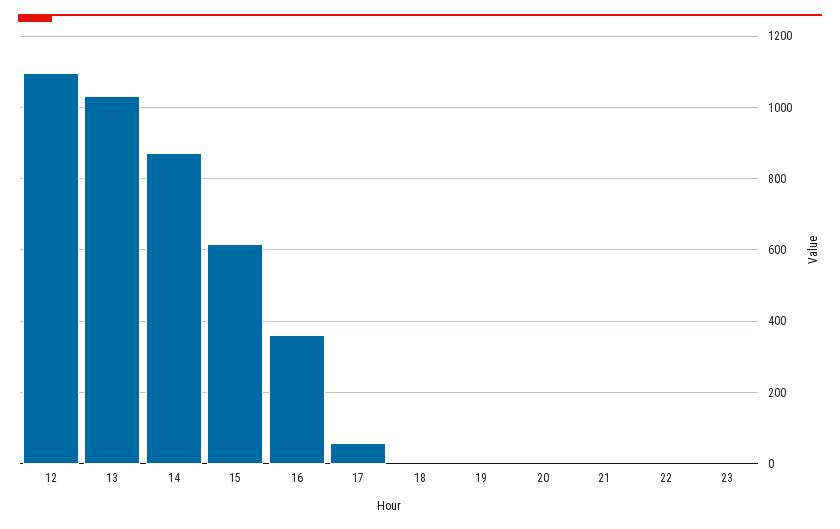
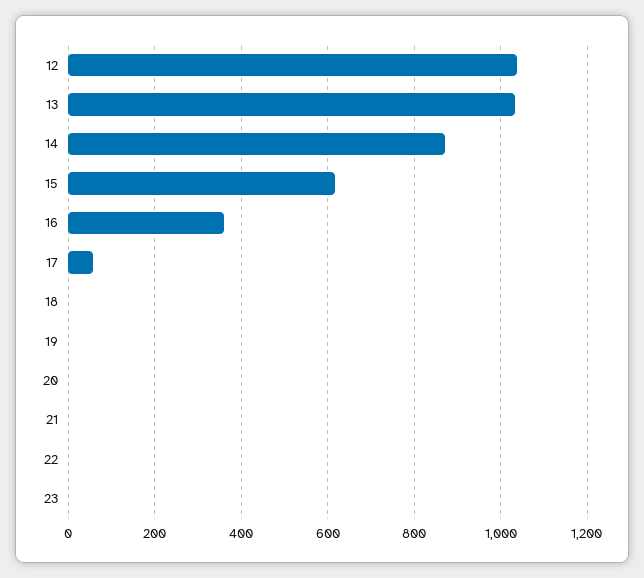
12: 1100 -> 1040

